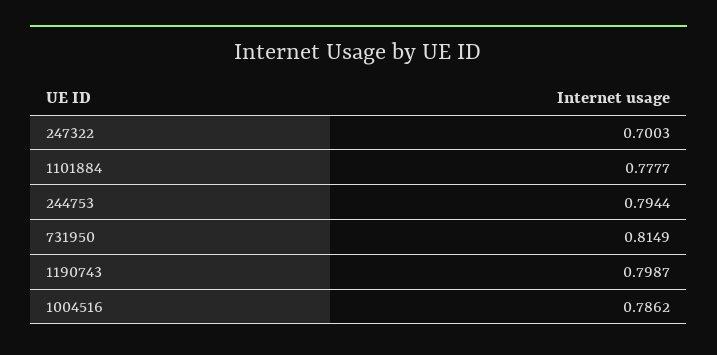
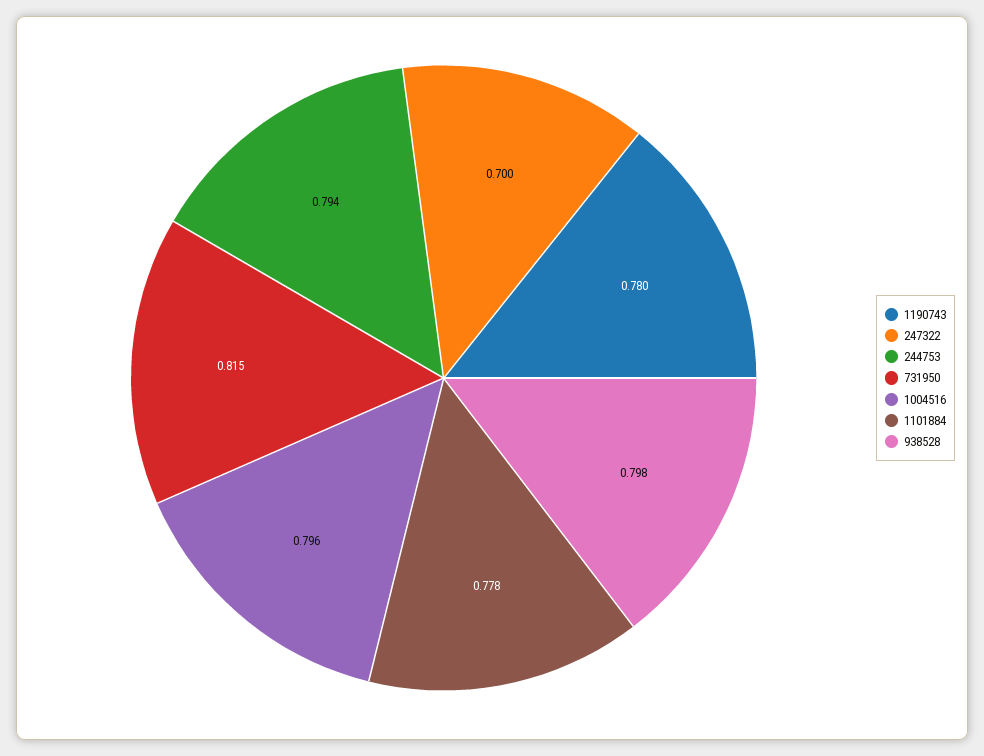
1190743: 0.7987 -> 0.78
1004516: 0.7862 -> 0.796
938528: none -> 0.798

